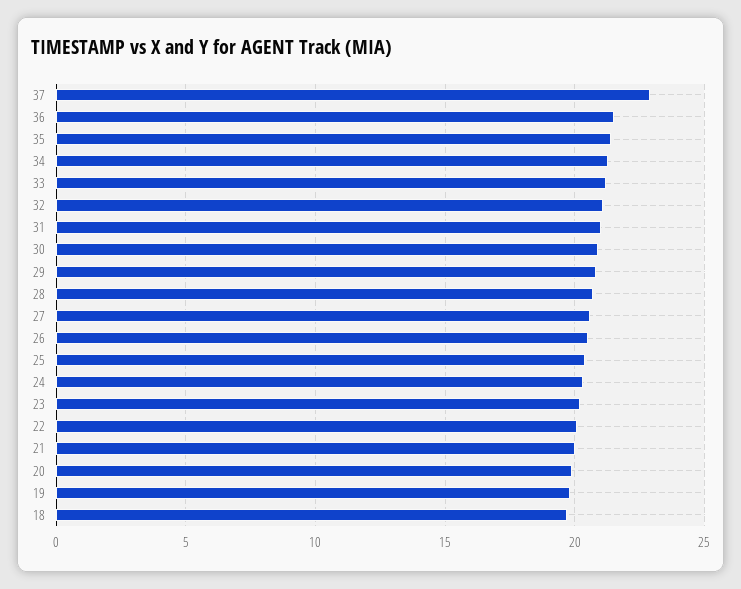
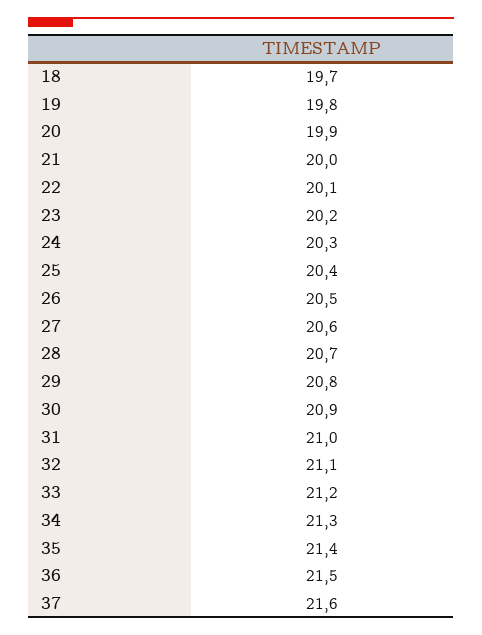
37: 23 -> 21.6

